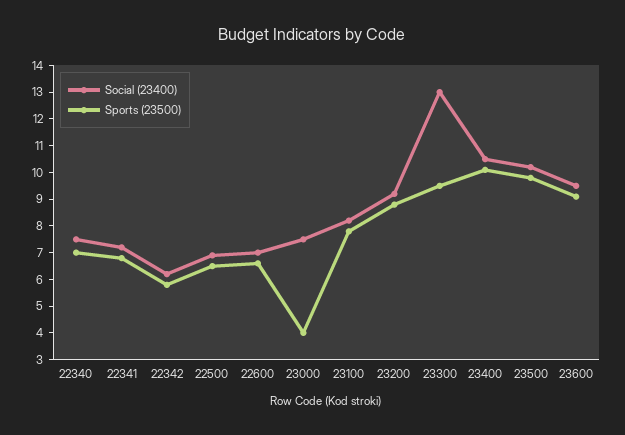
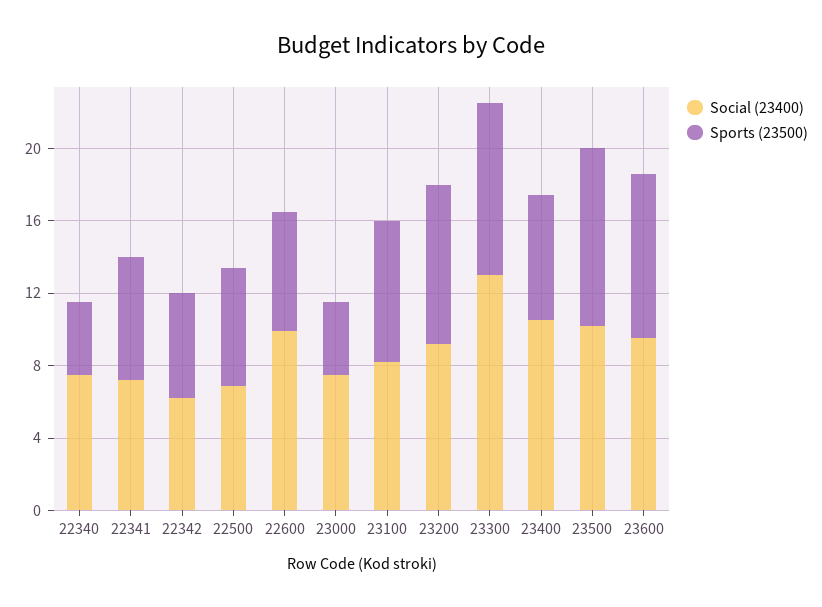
Sports (23500), 22340: 7 -> 4
Social (23400), 22600: 7 -> 10
Sports (23500), 23400: 10 -> 7

